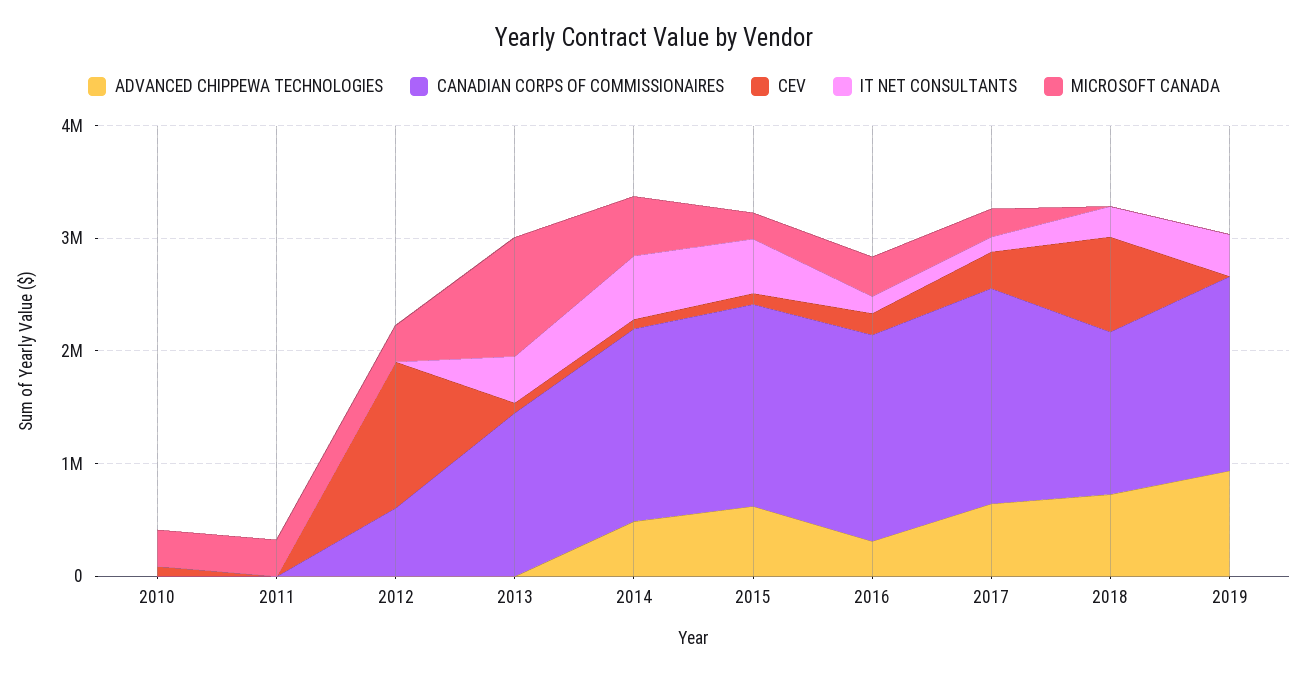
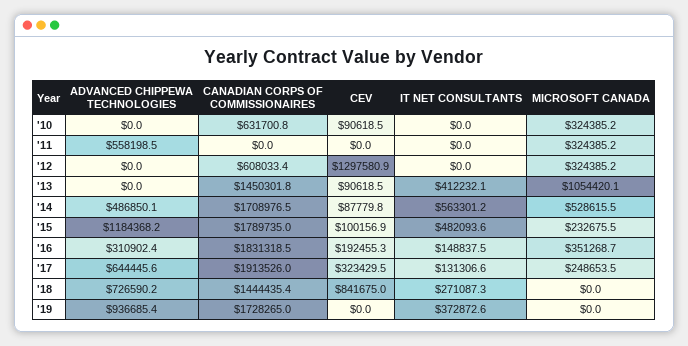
CANADIAN CORPS OF COMMISSIONAIRES, 2010: 0 -> 631700.8
ADVANCED CHIPPEWA TECHNOLOGIES, 2011: 0 -> 558198.5
ADVANCED CHIPPEWA TECHNOLOGIES, 2015: 600000 -> 1184368.2

